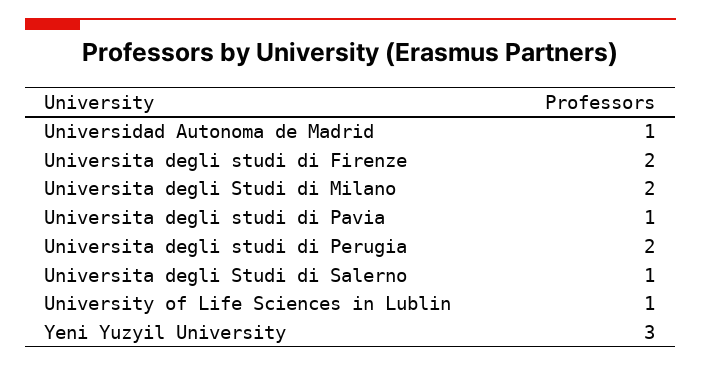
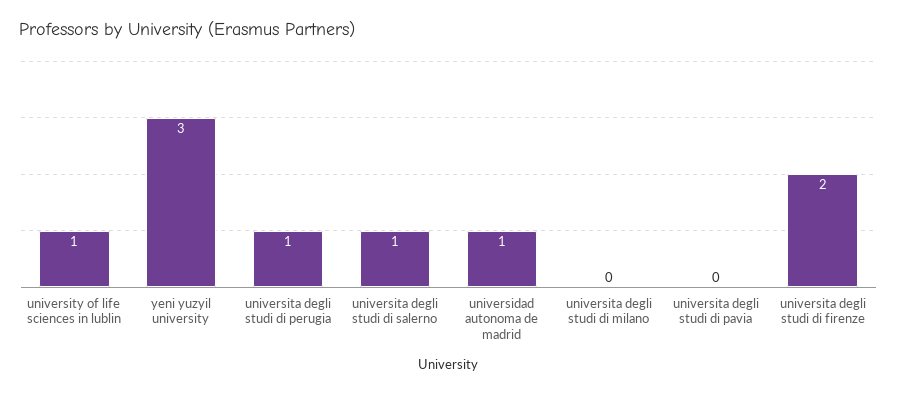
Universita degli Studi di Milano: 2 -> 0
Universita degli studi di Pavia: 1 -> 0
Universita degli studi di Perugia: 2 -> 1

